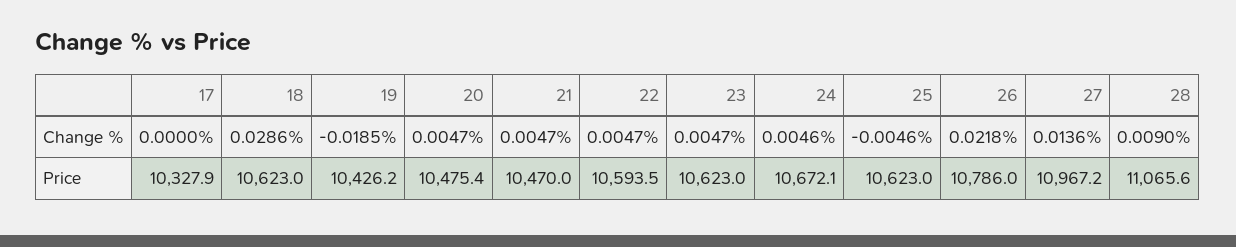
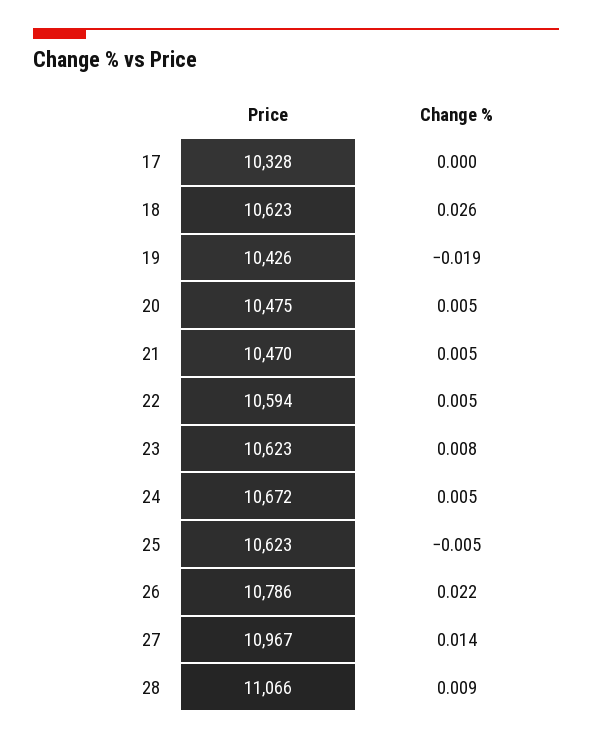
18, Change %: 0.0286 -> 0.026
23, Change %: 0.0047 -> 0.008

